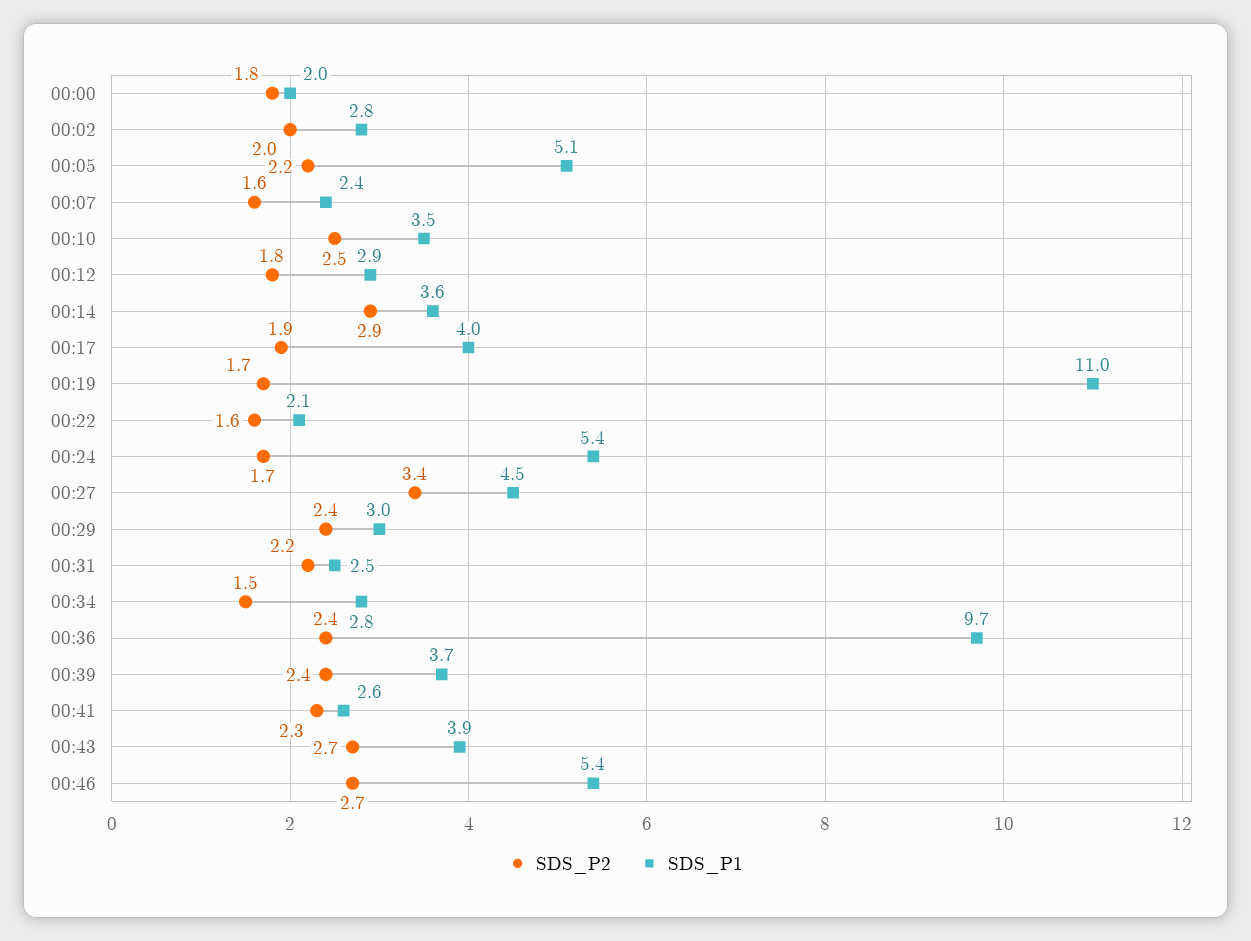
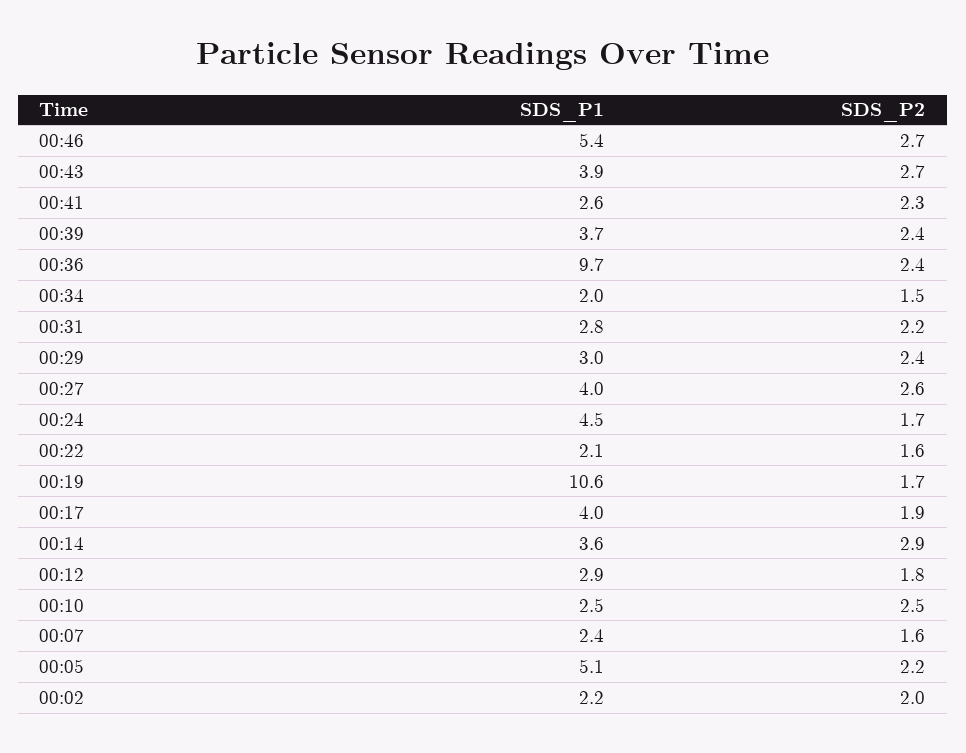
SDS_P2, 00:00: 1.8 -> none
SDS_P1, 00:00: 2 -> none
SDS_P1, 00:02: 2.8 -> 2.2
SDS_P1, 00:10: 3.5 -> 2.5
SDS_P1, 00:19: 11 -> 10.6
SDS_P1, 00:24: 5.4 -> 4.5
SDS_P2, 00:27: 3.4 -> 2.6
SDS_P1, 00:27: 4.5 -> 4
SDS_P1, 00:31: 2.5 -> 2.8
SDS_P1, 00:34: 2.8 -> 2

